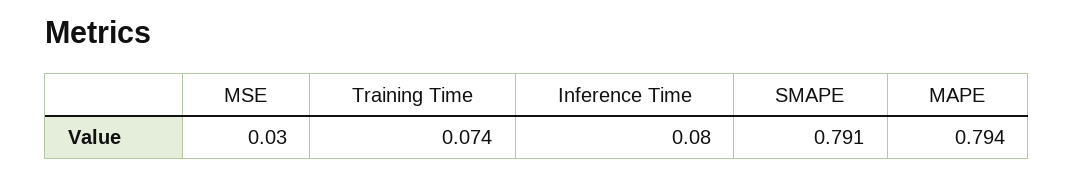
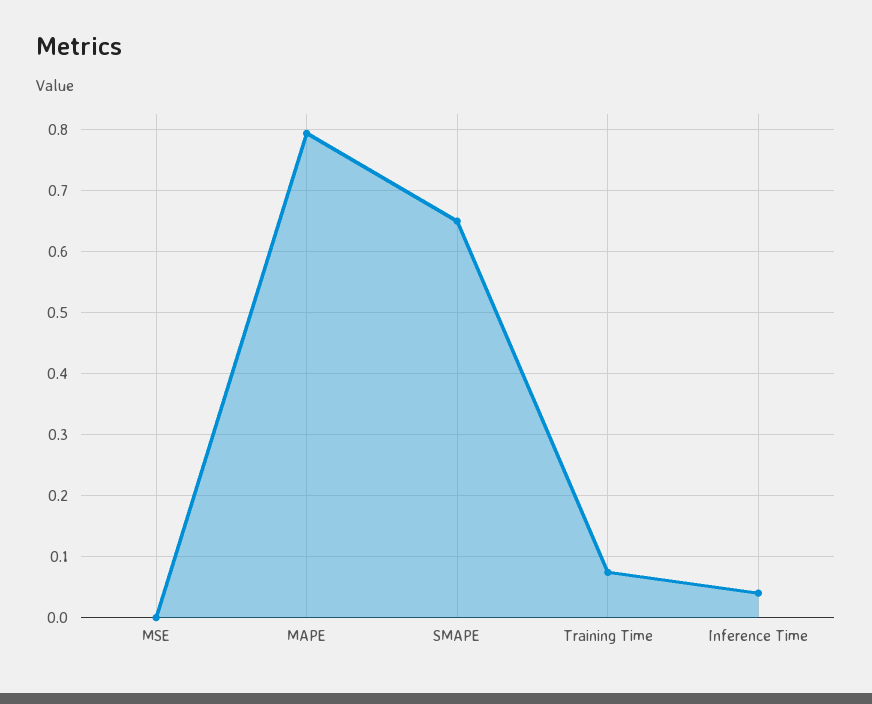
MSE: 0.03 -> 0
Inference Time: 0.08 -> 0.04
SMAPE: 0.791 -> 0.65

